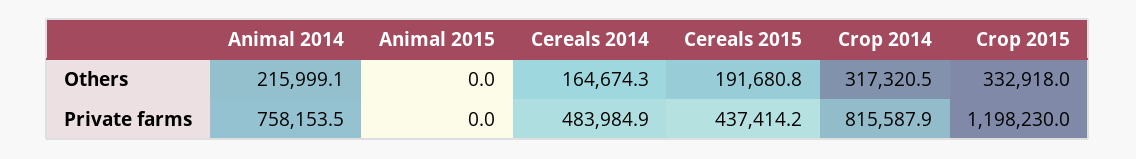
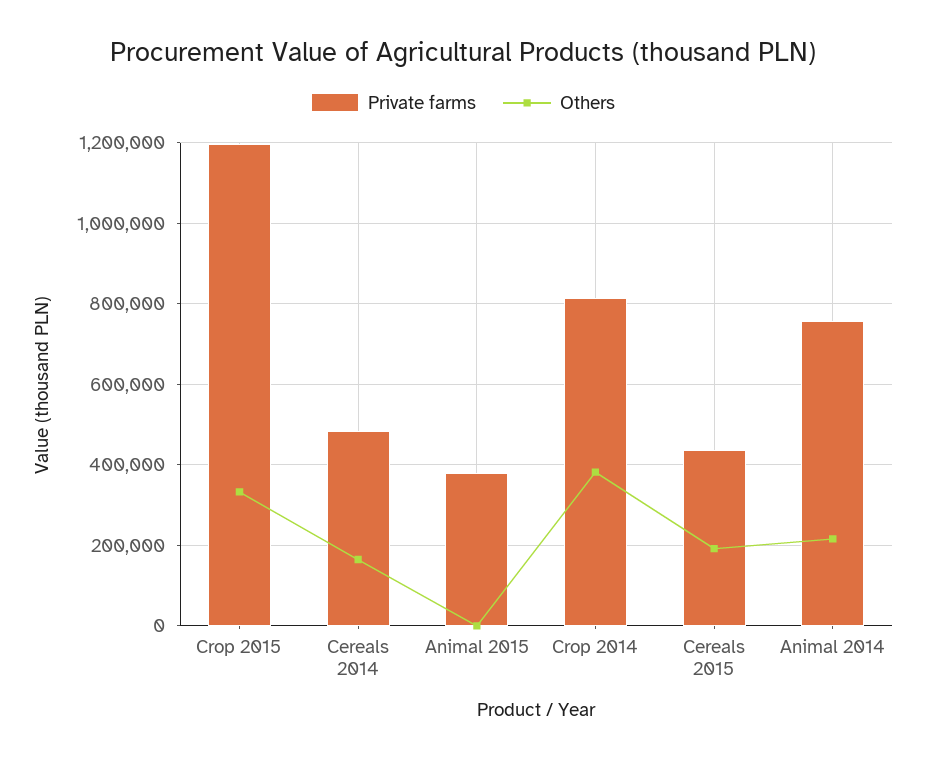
Others, Crop 2014: 317320.5 -> 380000
Private farms, Animal 2015: 0 -> 380000

